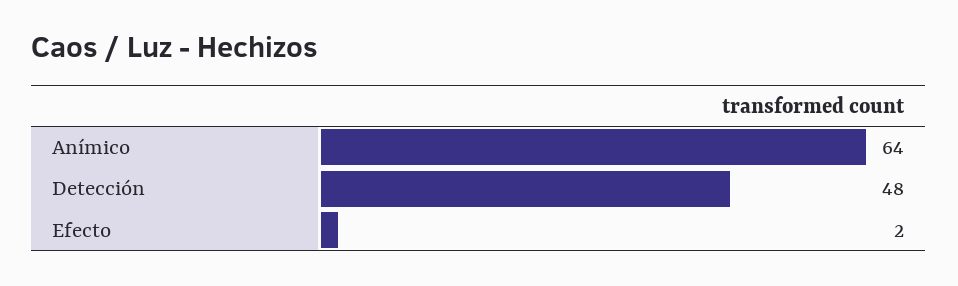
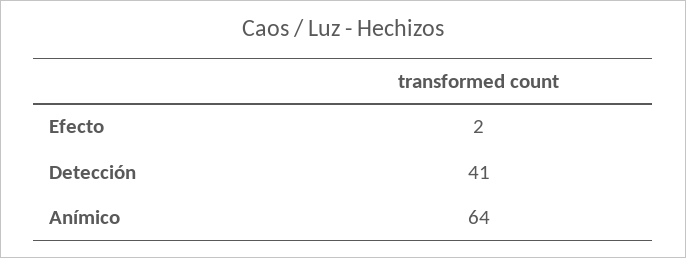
Detección: 48 -> 41

